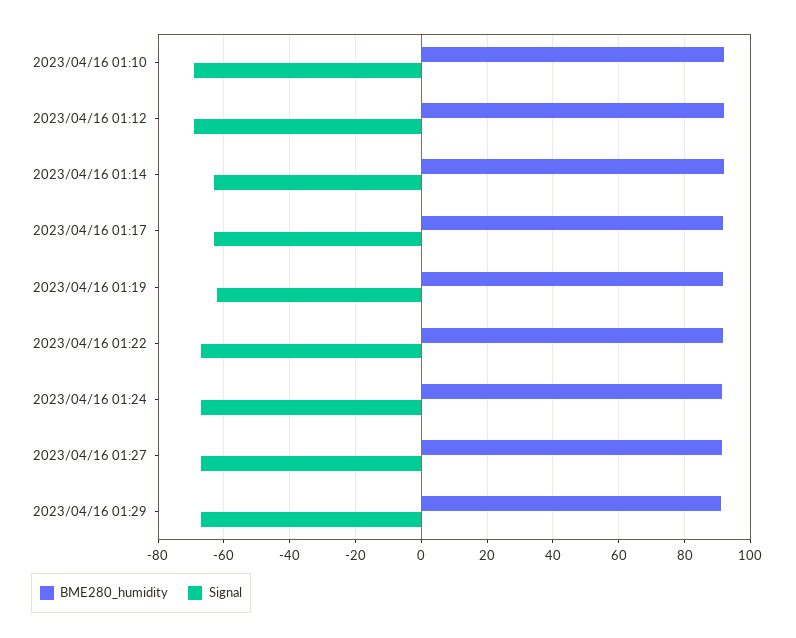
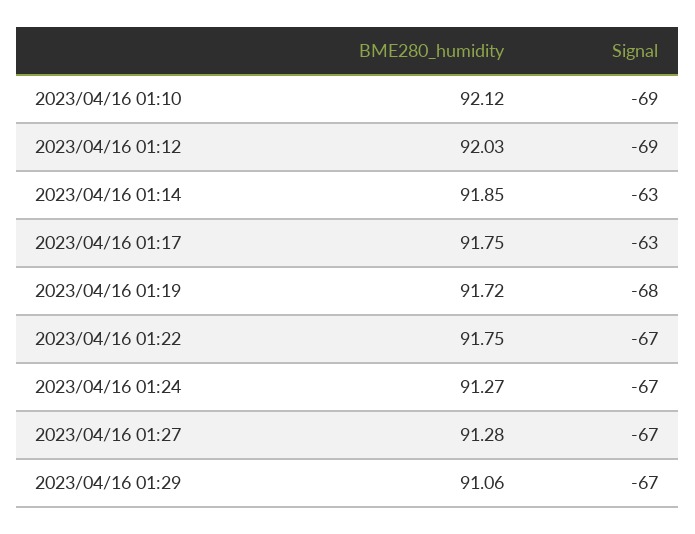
Signal, 2023/04/16 01:19: -62 -> -68

